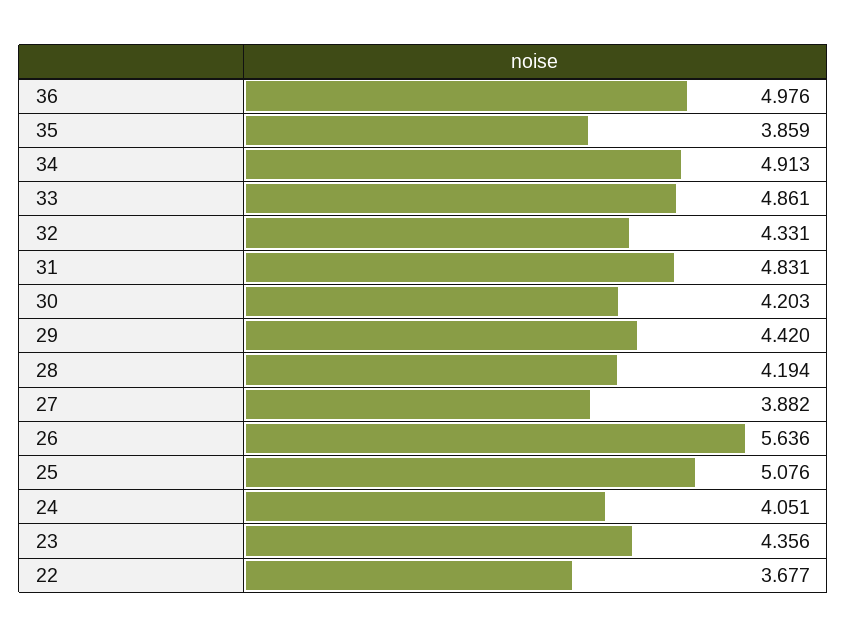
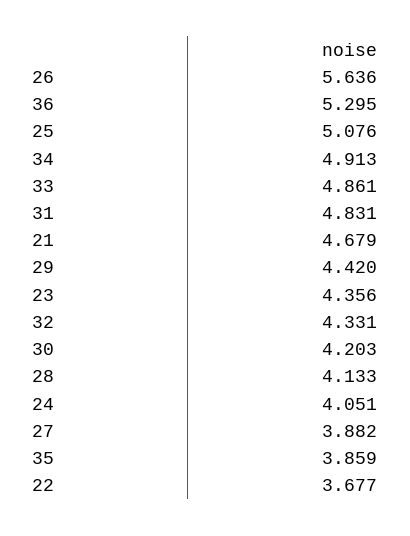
36: 4.976 -> 5.295
28: 4.194 -> 4.133
21: none -> 4.679

